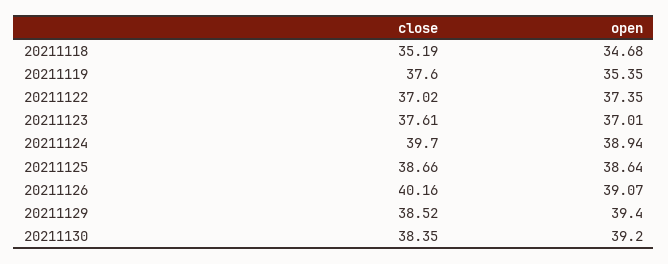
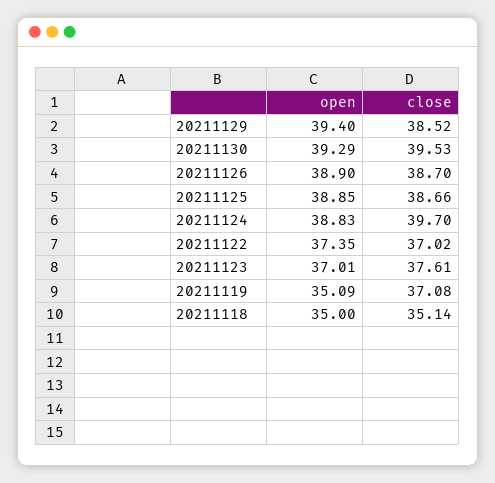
close, 20211118: 35.19 -> 35.14
open, 20211118: 34.68 -> 35
close, 20211119: 37.6 -> 37.08
open, 20211119: 35.35 -> 35.09
open, 20211124: 38.94 -> 38.83
open, 20211125: 38.64 -> 38.85
close, 20211126: 40.16 -> 38.7
open, 20211126: 39.07 -> 38.9
close, 20211130: 38.35 -> 39.53
open, 20211130: 39.2 -> 39.29

